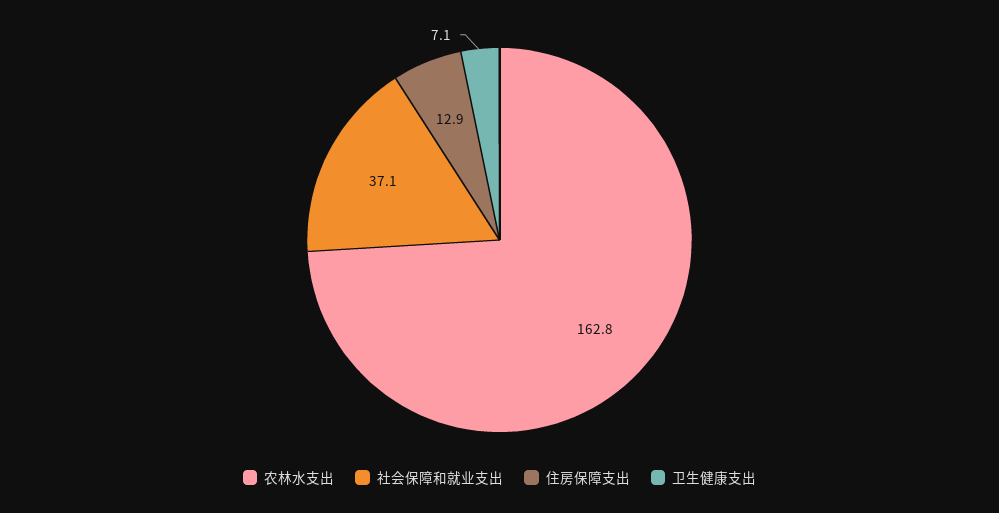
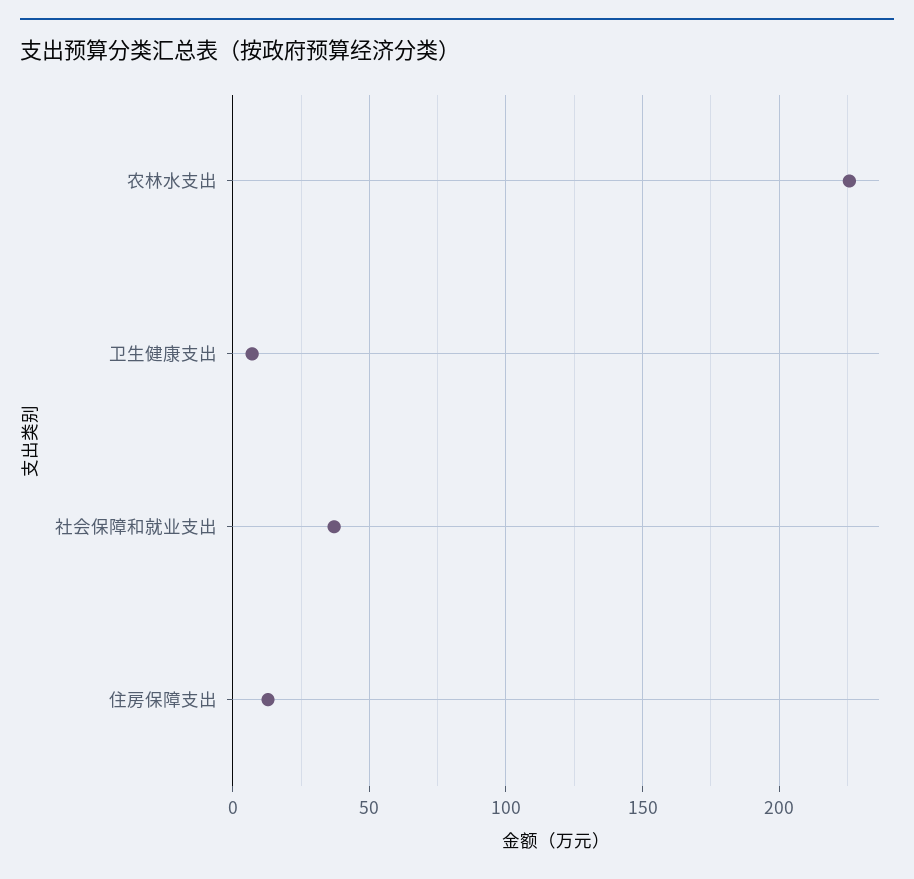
农林水支出: 162.8 -> 225

